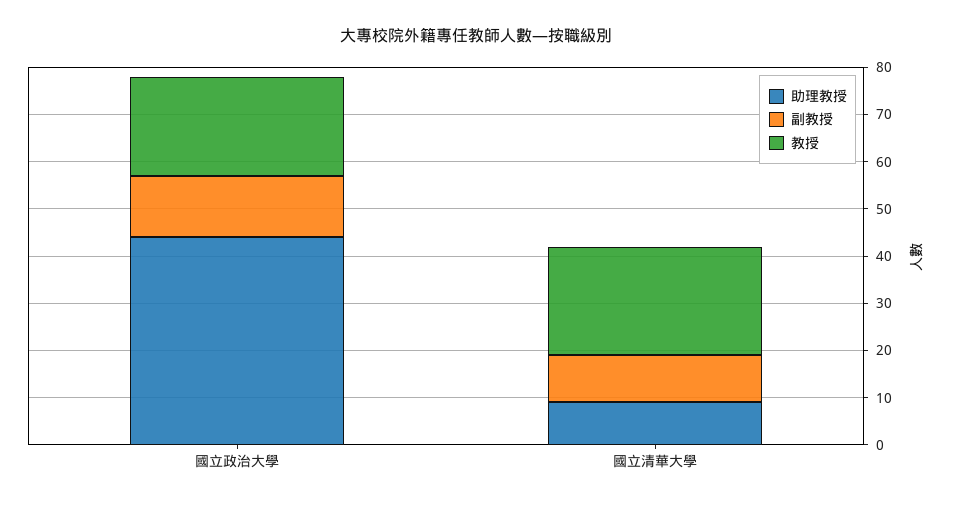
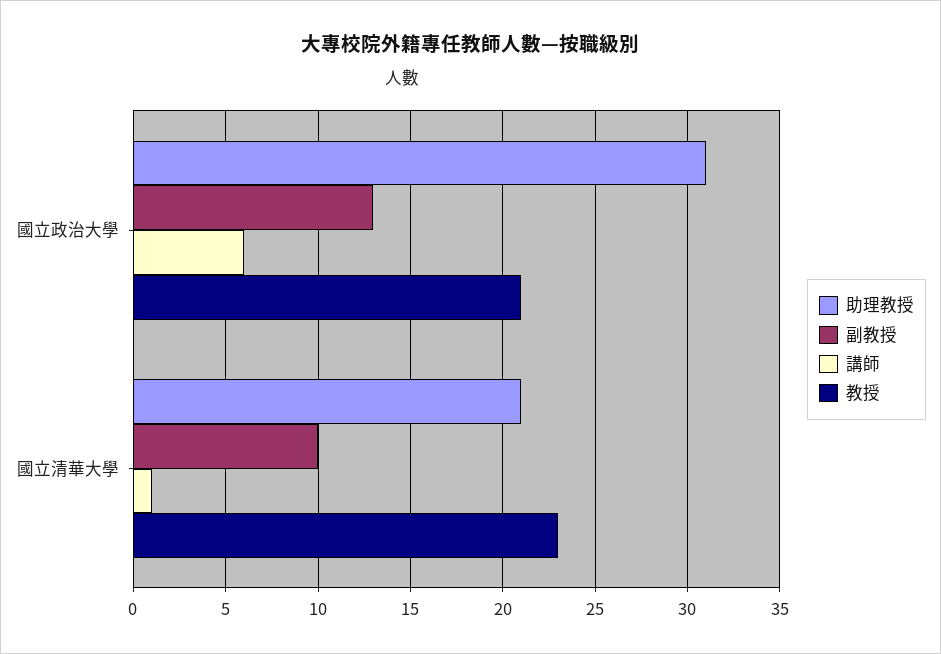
助理教授, 國立政治大學: 45 -> 31
助理教授, 國立清華大學: 10 -> 21
講師, 國立政治大學: none -> 6
講師, 國立清華大學: none -> 1

